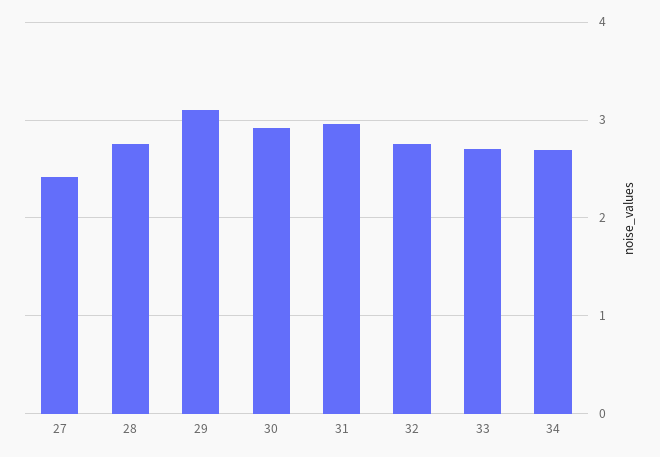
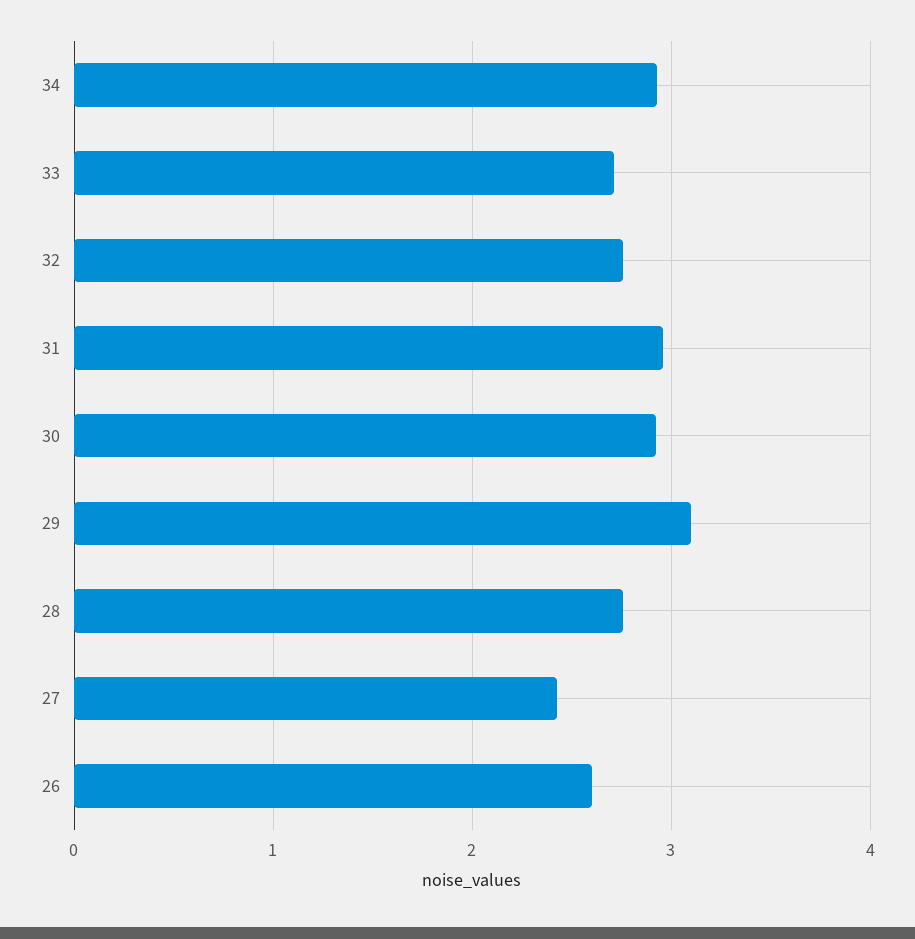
34: 2.7 -> 2.9
26: none -> 2.6

